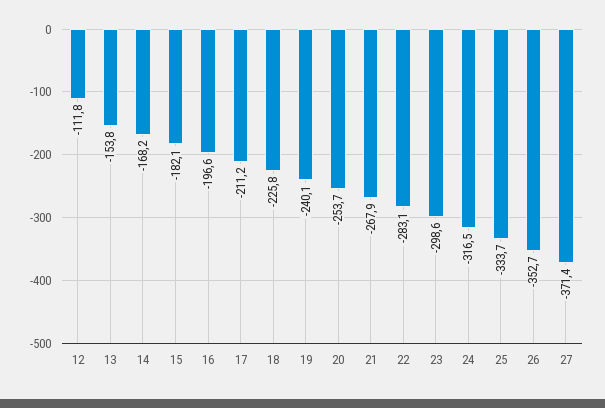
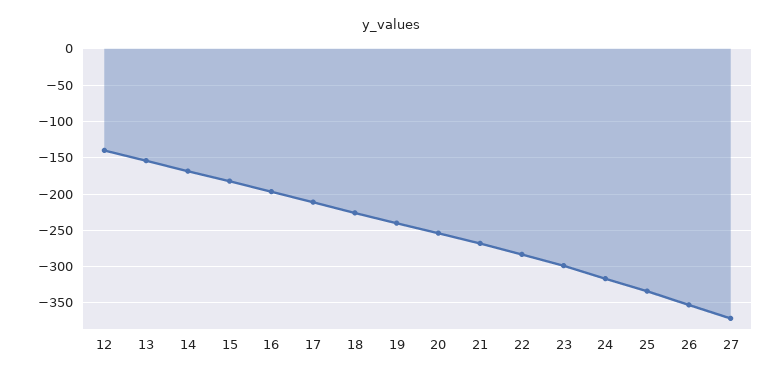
12: -111.8 -> -140

